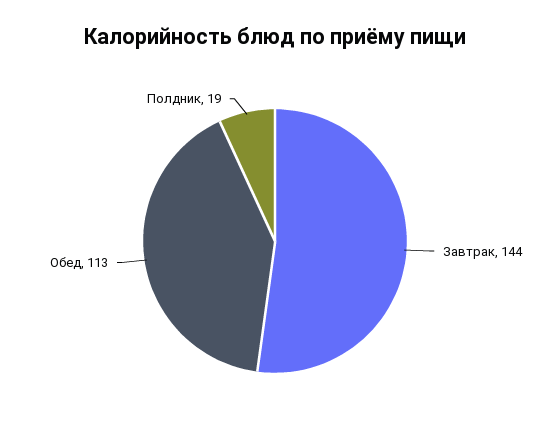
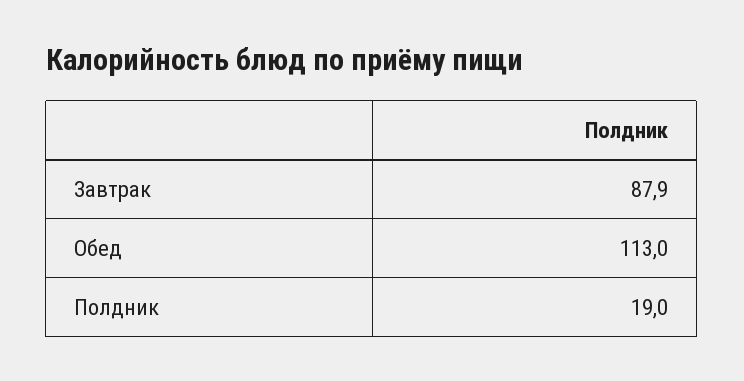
Завтрак: 144 -> 87.9

